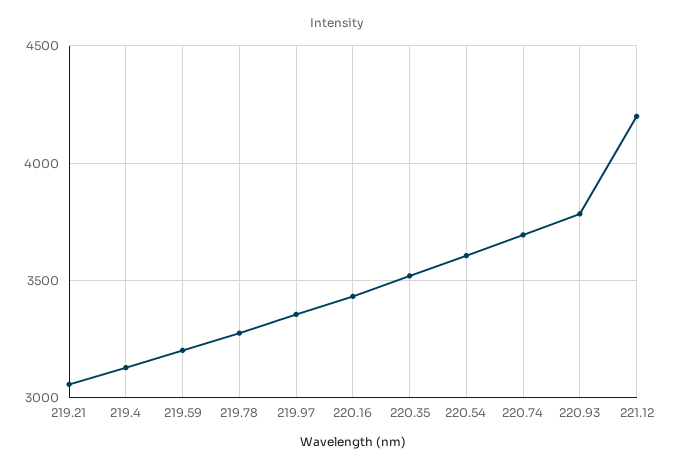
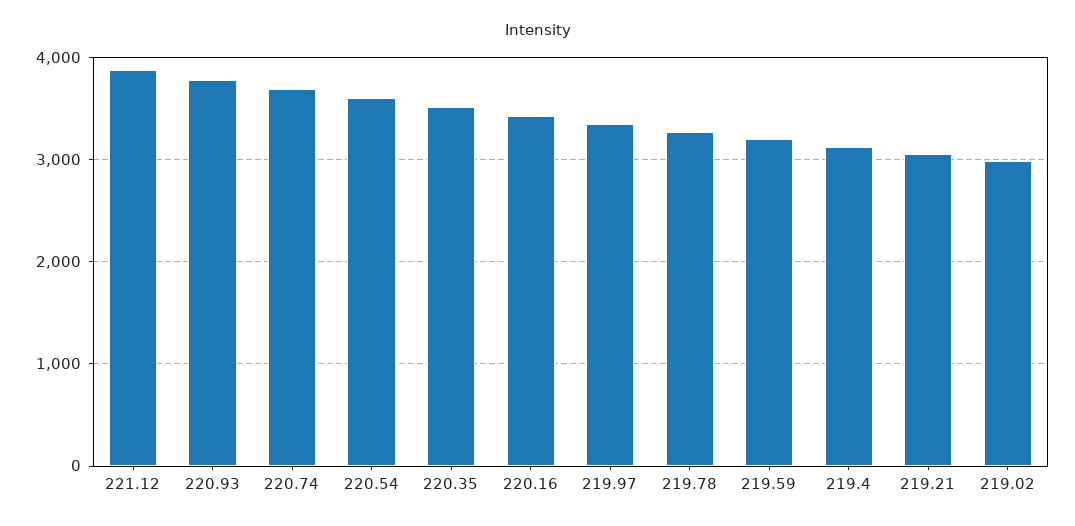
221.12: 4200 -> 3900
219.02: none -> 3000

